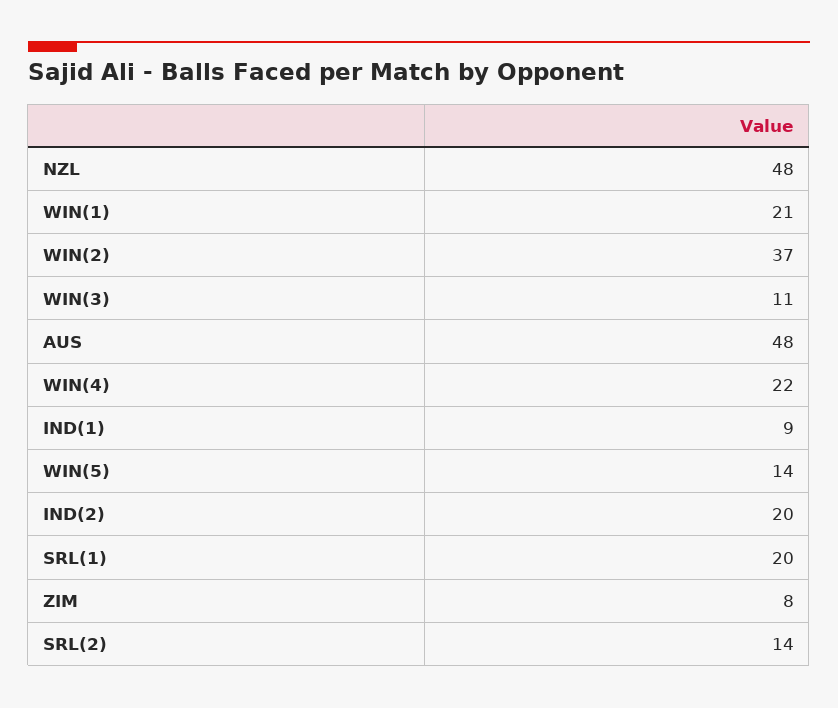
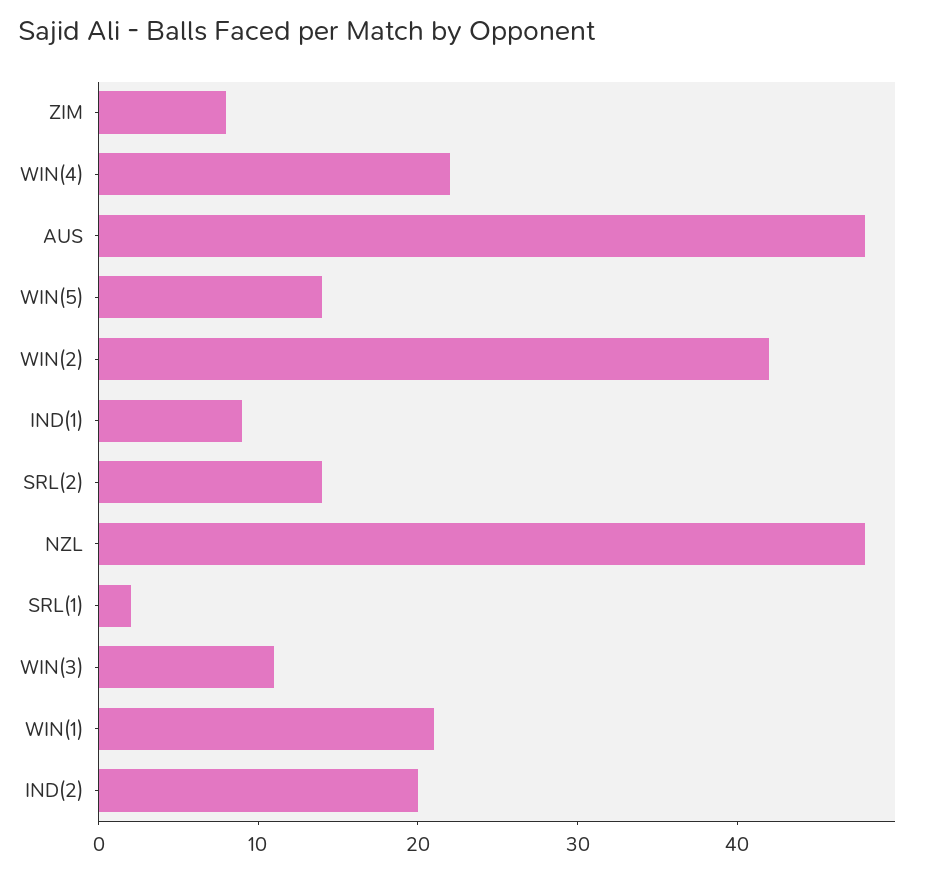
WIN(2): 37 -> 42
SRL(1): 20 -> 2

